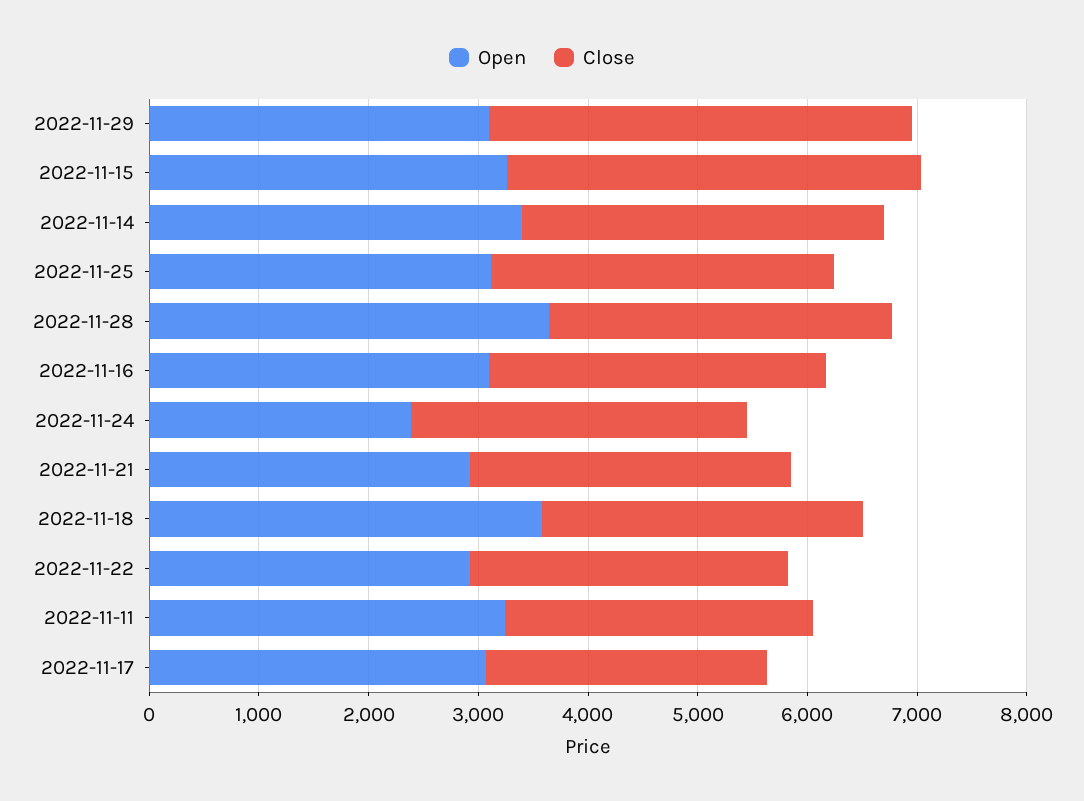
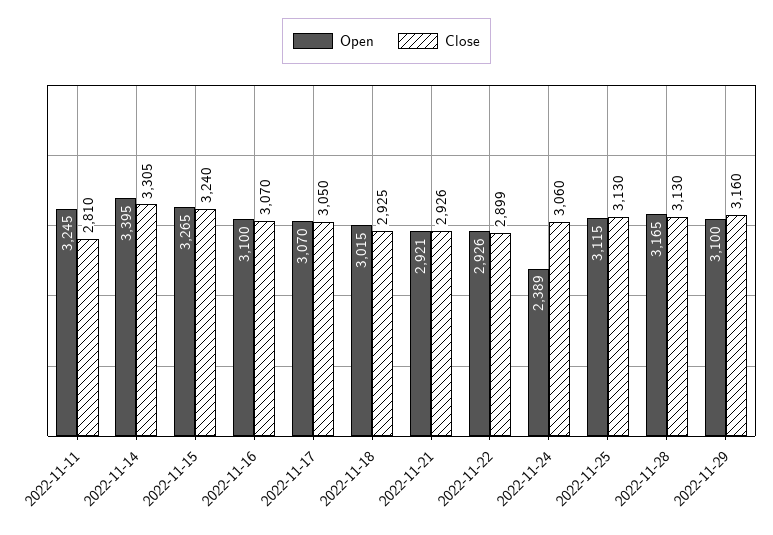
Close, 2022-11-29: 3800 -> 3160
Close, 2022-11-15: 3800 -> 3240
Open, 2022-11-28: 3600 -> 3165
Open, 2022-11-18: 3600 -> 3015
Close, 2022-11-17: 2600 -> 3050

